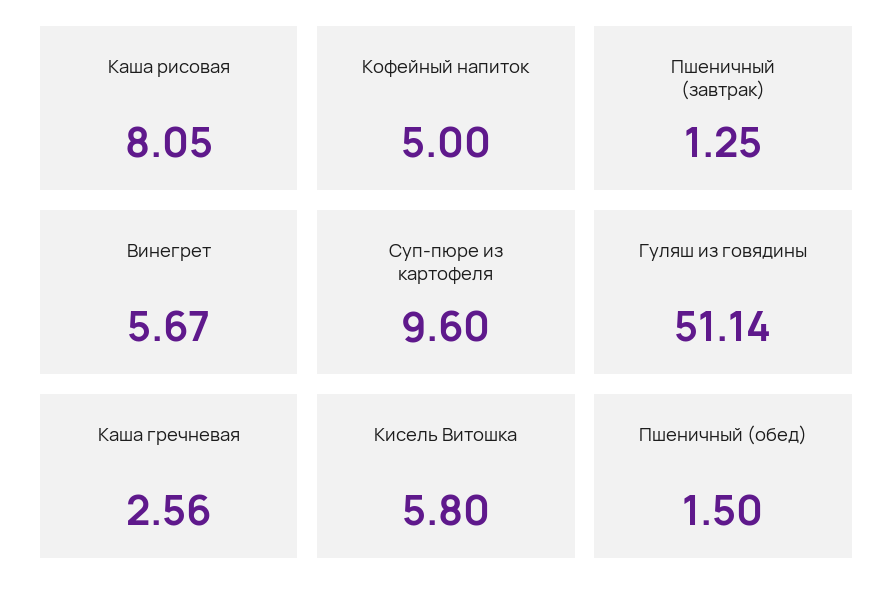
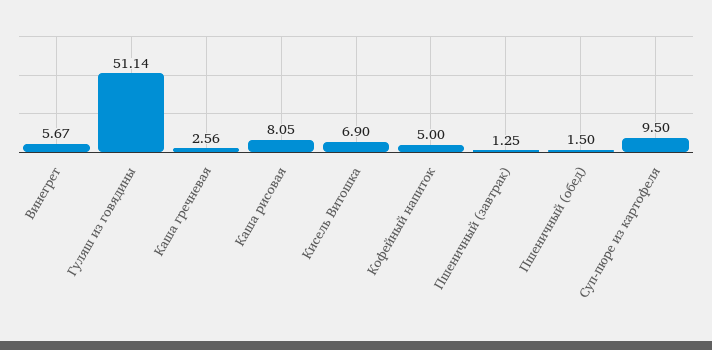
Суп-пюре из картофеля: 9.6 -> 9.5
Кисель Витошка: 5.8 -> 6.9

